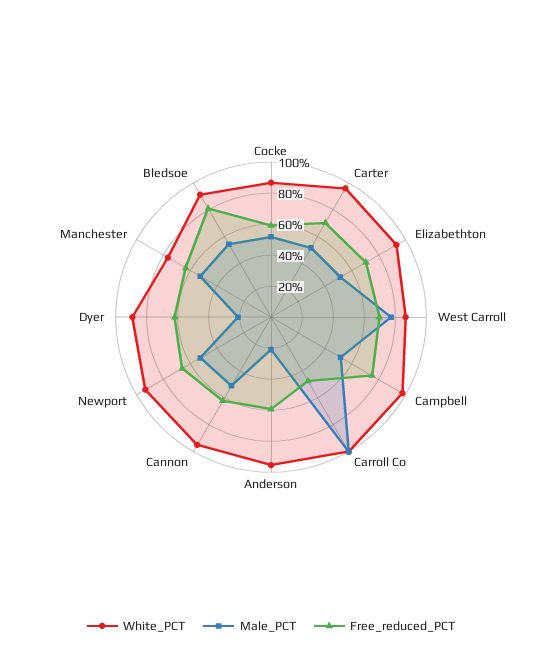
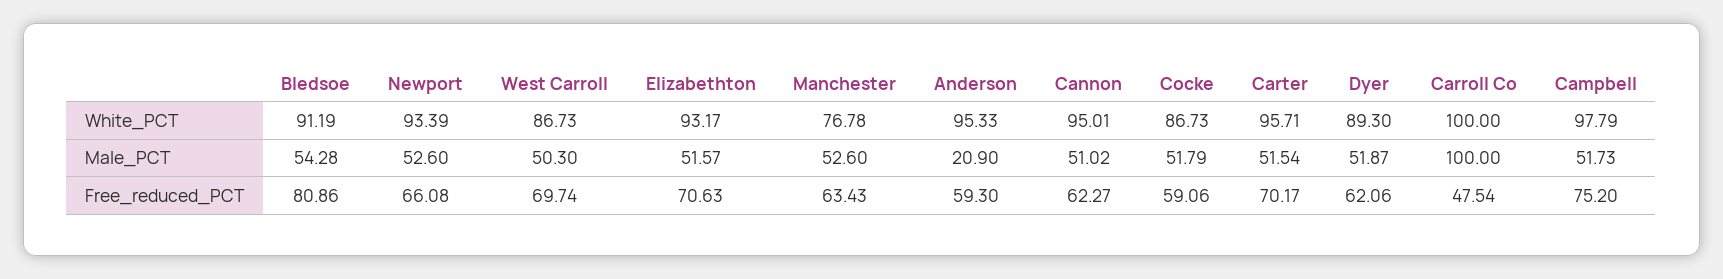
Male_PCT, West Carroll: 80 -> 50.3
Male_PCT, Dyer: 20 -> 51.87

